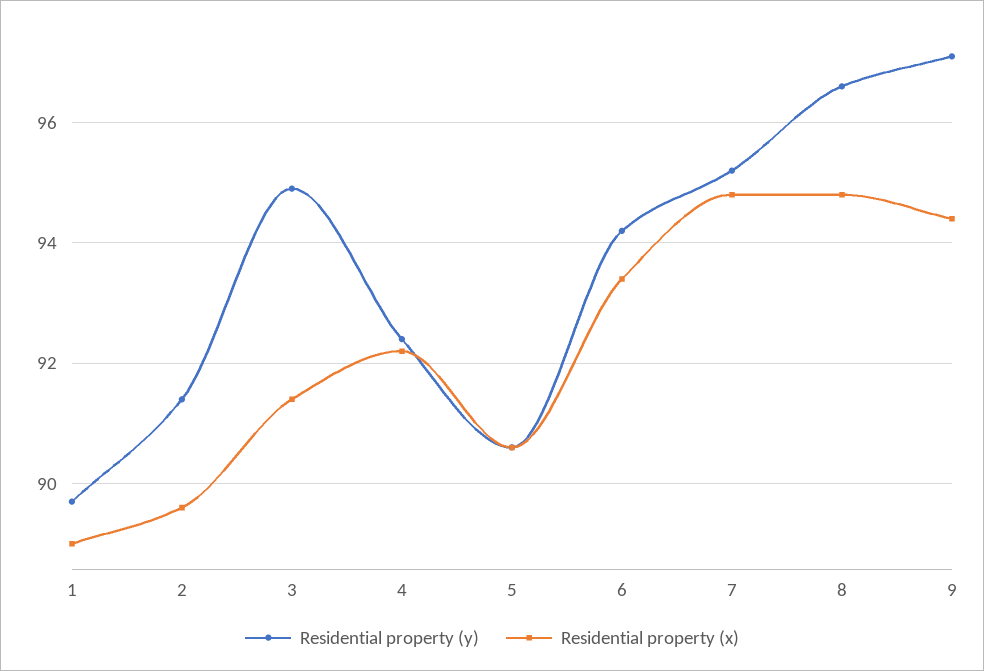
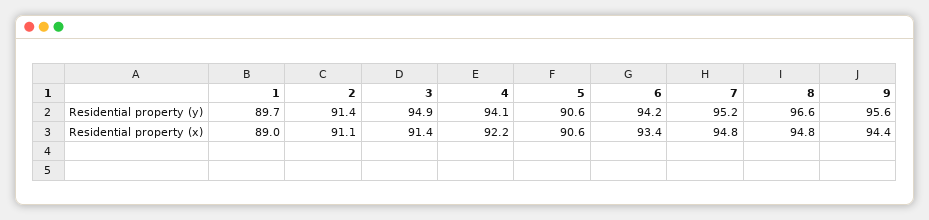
Residential property (x), 2: 89.5 -> 91.1
Residential property (y), 4: 92.5 -> 94.1
Residential property (y), 9: 97 -> 95.6

